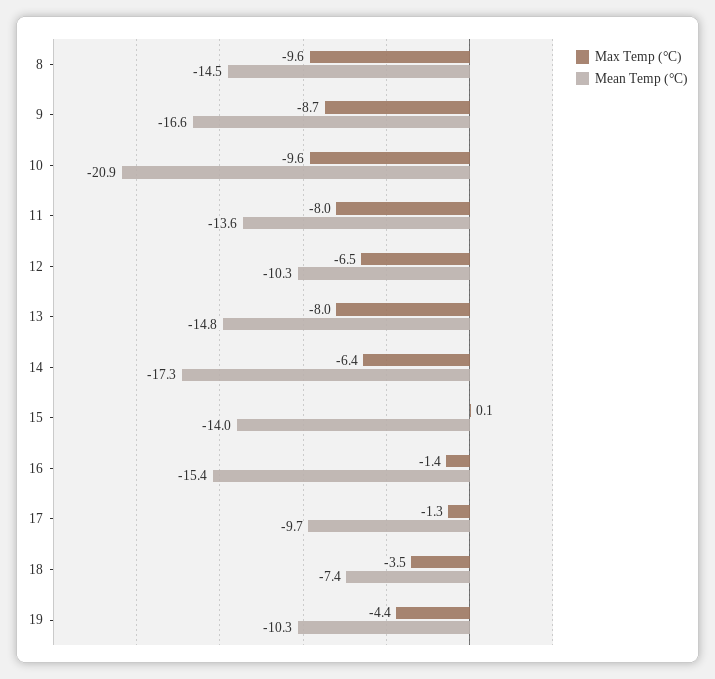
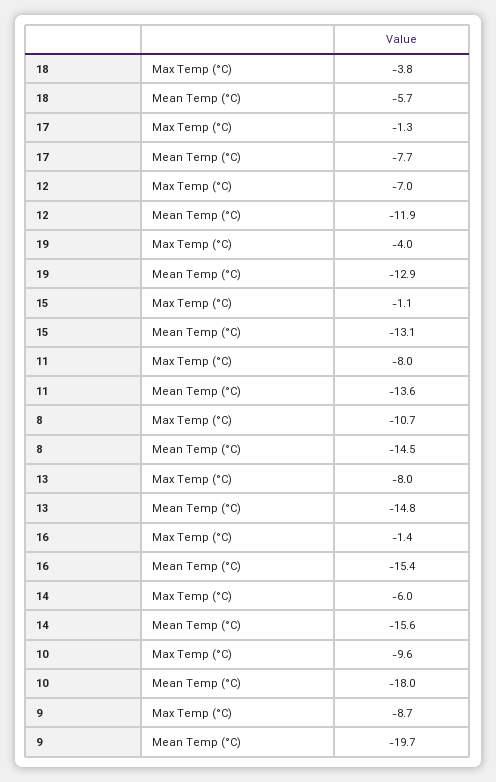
Max Temp (°C), 8: -9.6 -> -10.7
Mean Temp (°C), 9: -16.6 -> -19.7
Mean Temp (°C), 10: -20.9 -> -18
Max Temp (°C), 12: -6.5 -> -7
Mean Temp (°C), 12: -10.3 -> -11.9
Max Temp (°C), 14: -6.4 -> -6
Mean Temp (°C), 14: -17.3 -> -15.6
Max Temp (°C), 15: 0.1 -> -1.1
Mean Temp (°C), 15: -14 -> -13.1
Mean Temp (°C), 17: -9.7 -> -7.7
Max Temp (°C), 18: -3.5 -> -3.8
Mean Temp (°C), 18: -7.4 -> -5.7
Max Temp (°C), 19: -4.4 -> -4
Mean Temp (°C), 19: -10.3 -> -12.9

